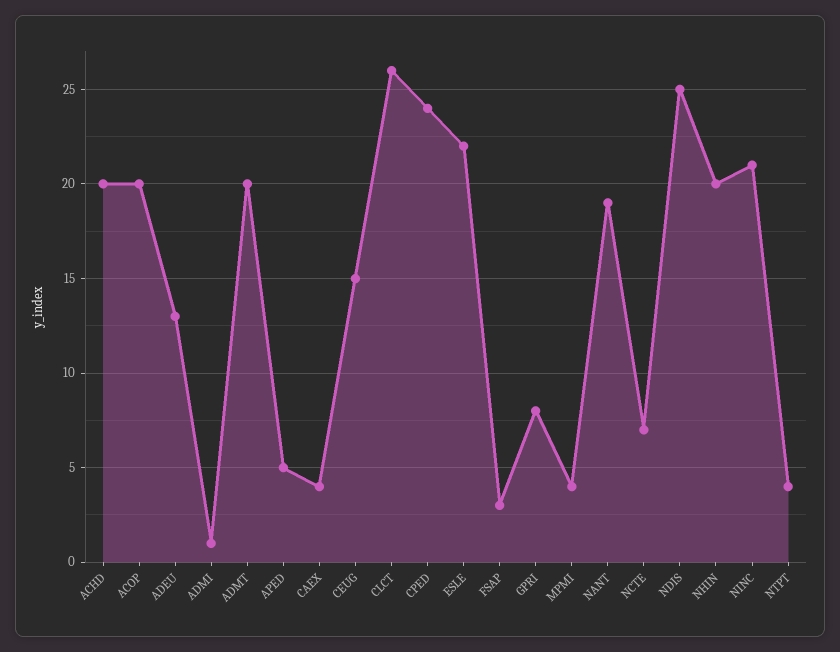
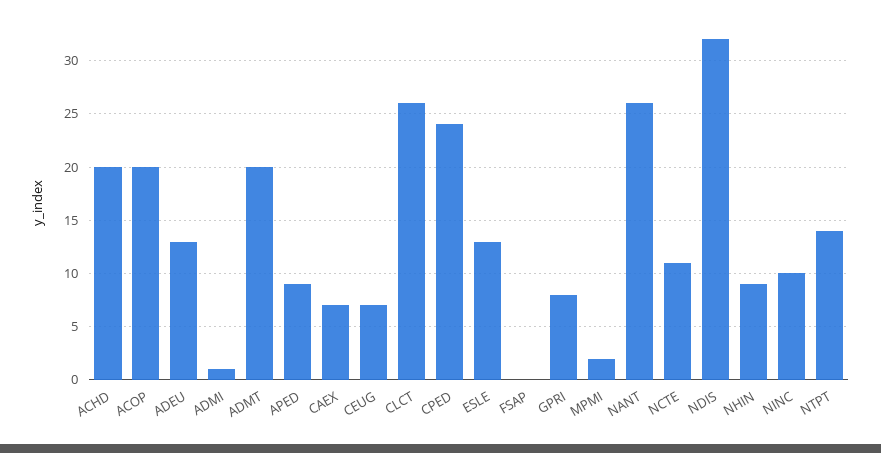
APED: 5 -> 9
CAEX: 4 -> 7
CEUG: 15 -> 7
ESLE: 22 -> 13
FSAP: 3 -> 0
MPMI: 4 -> 2
NANT: 19 -> 26
NCTE: 7 -> 11
NDIS: 25 -> 32
NHIN: 20 -> 9
NINC: 21 -> 10
NTPT: 4 -> 14

